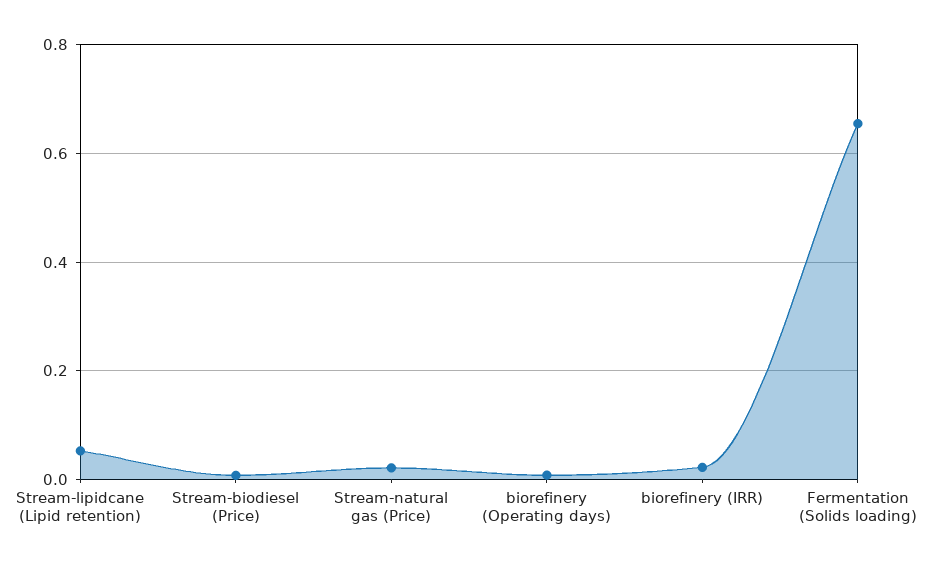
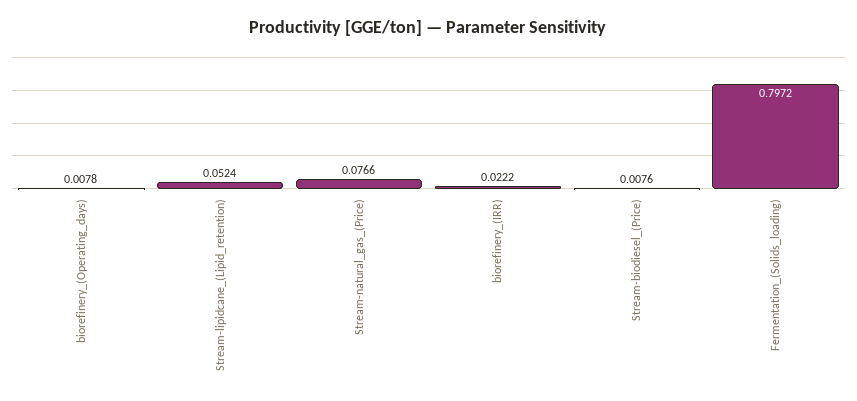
Stream-natural gas (Price): 0.02 -> 0.0766
Fermentation (Solids loading): 0.66 -> 0.7972

